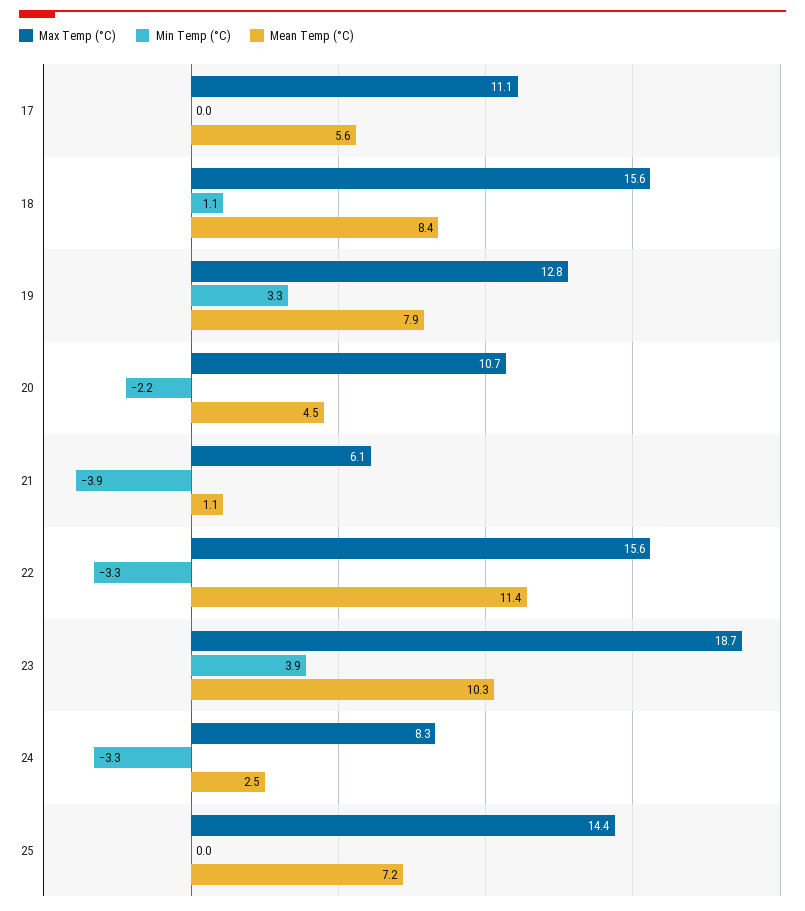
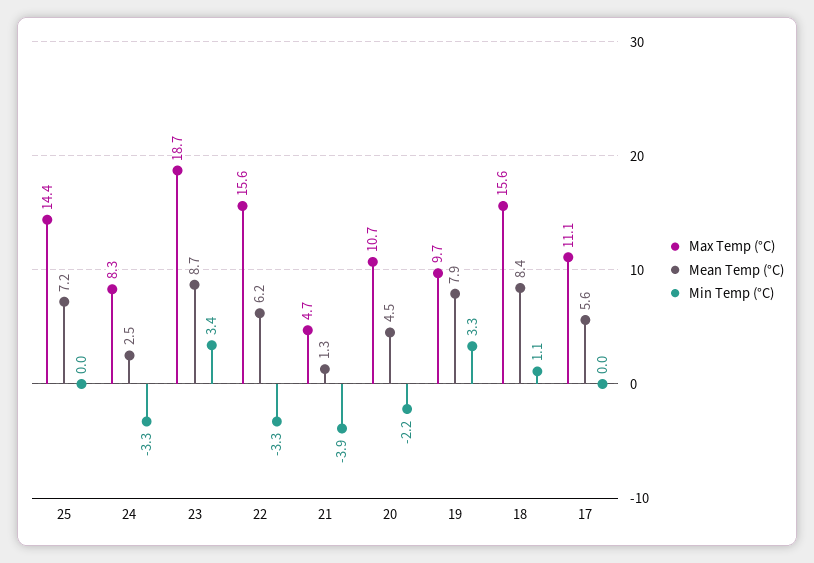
Max Temp (°C), 19: 12.8 -> 9.7
Max Temp (°C), 21: 6.1 -> 4.7
Mean Temp (°C), 21: 1.1 -> 1.3
Mean Temp (°C), 22: 11.4 -> 6.2
Min Temp (°C), 23: 3.9 -> 3.4
Mean Temp (°C), 23: 10.3 -> 8.7

